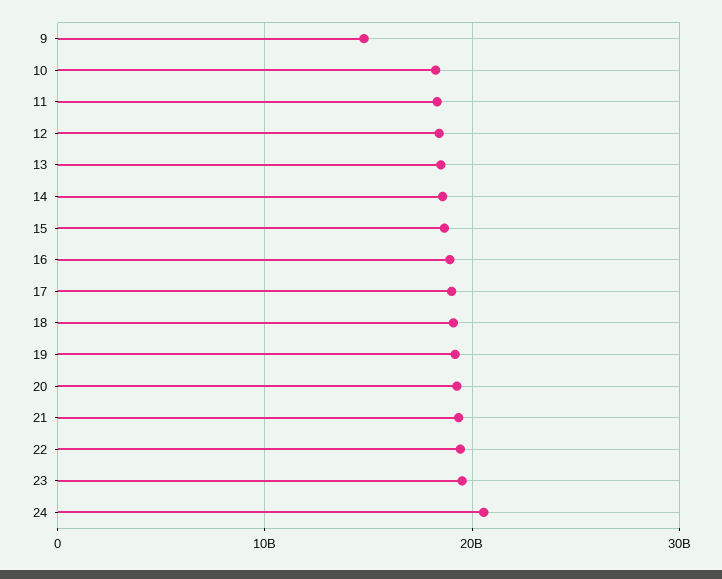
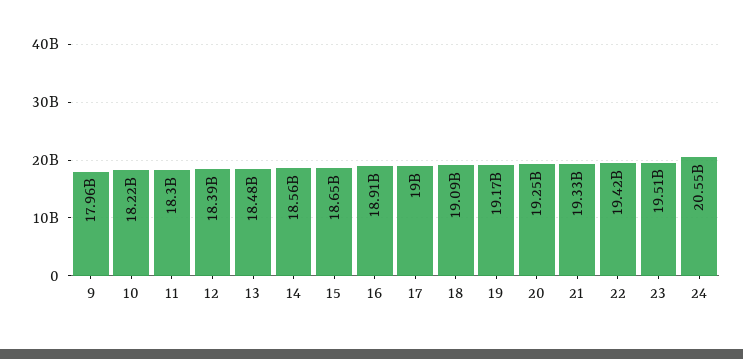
9: 15000000000 -> 17960000000

